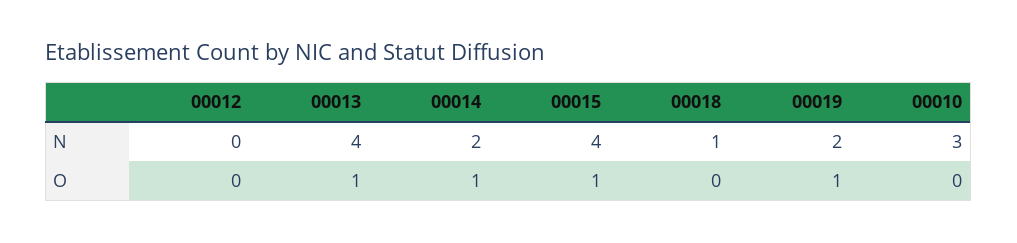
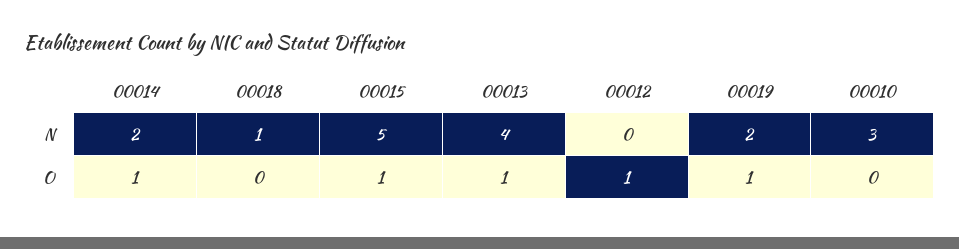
00015, N: 4 -> 5
00012, O: 0 -> 1

